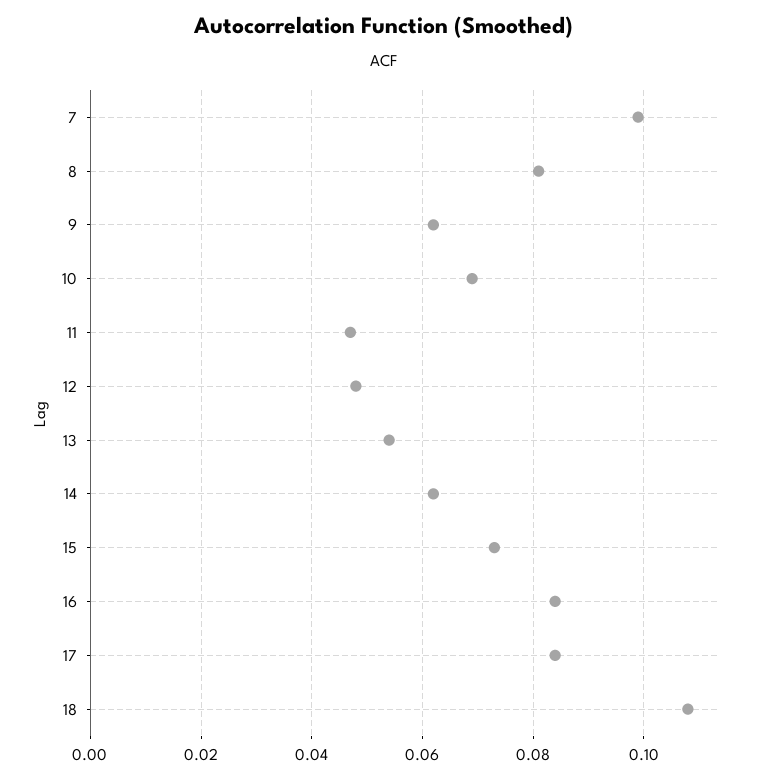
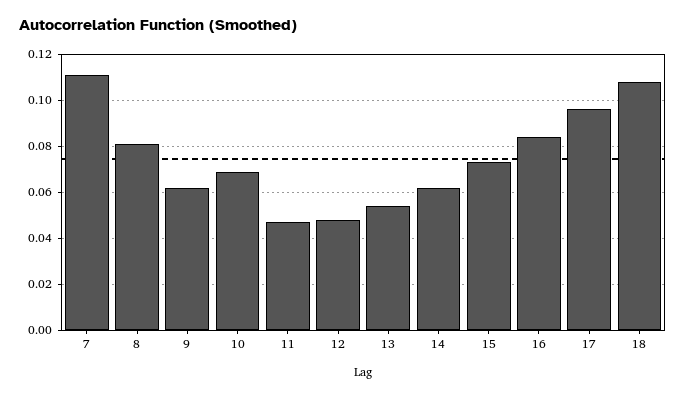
7: 0.1 -> 0.11
17: 0.085 -> 0.095

